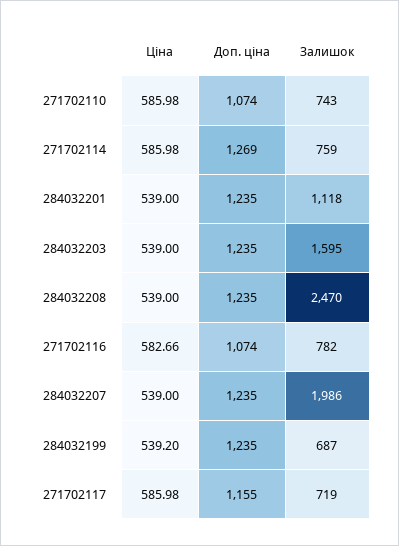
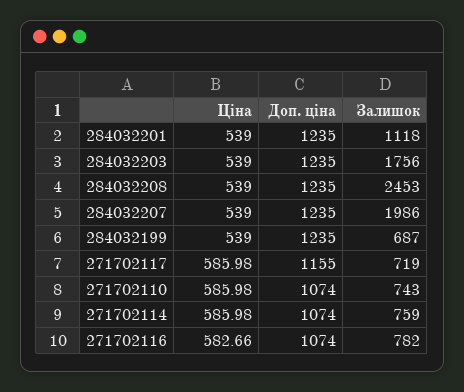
Доп. ціна, 271702114: 1269 -> 1074
Залишок, 284032203: 1595 -> 1756
Залишок, 284032208: 2470 -> 2453
Ціна, 284032199: 539.2 -> 539

